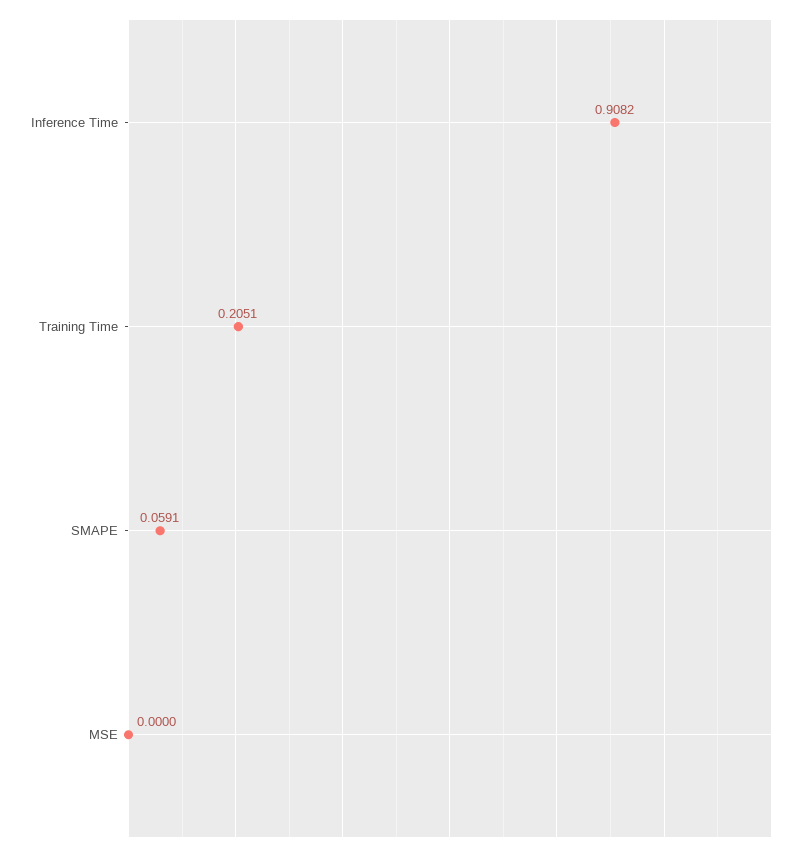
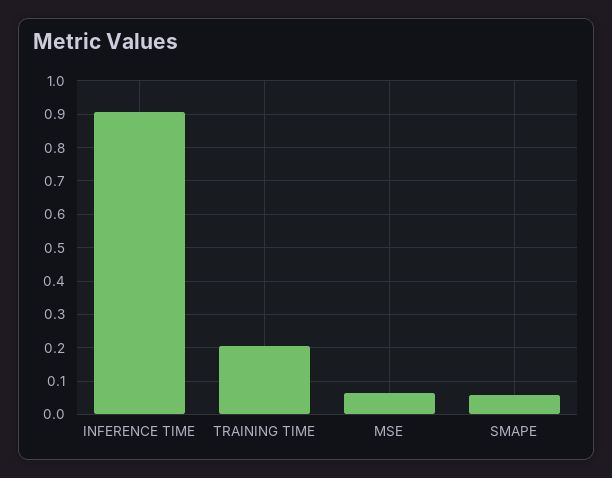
MSE: 0 -> 0.06

